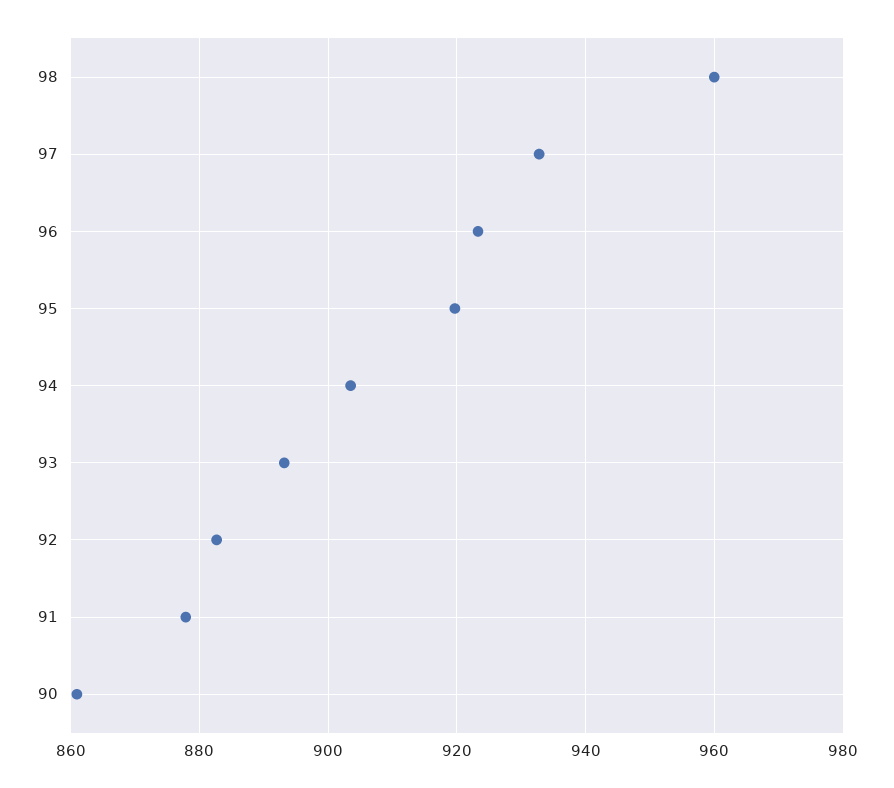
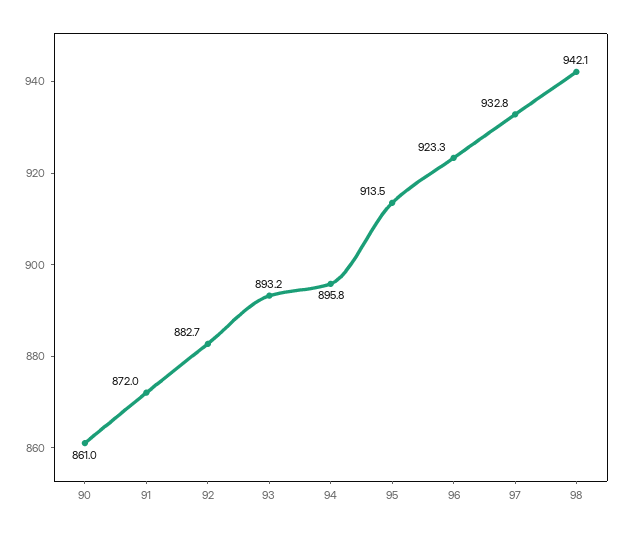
98: 960 -> 942.1
95: 920 -> 913.5
94: 904 -> 895.8
91: 878 -> 872

